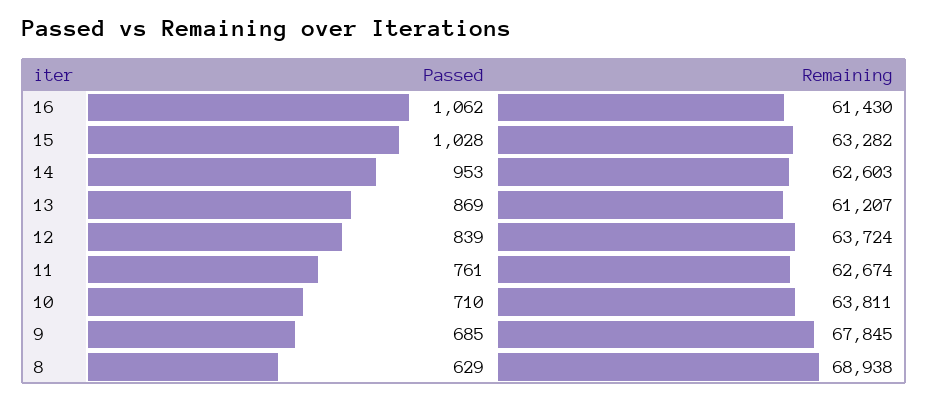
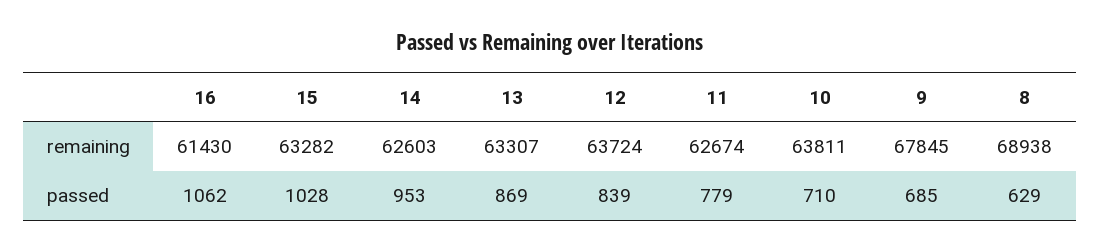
Remaining, 13: 61207 -> 63307
Passed, 11: 761 -> 779

